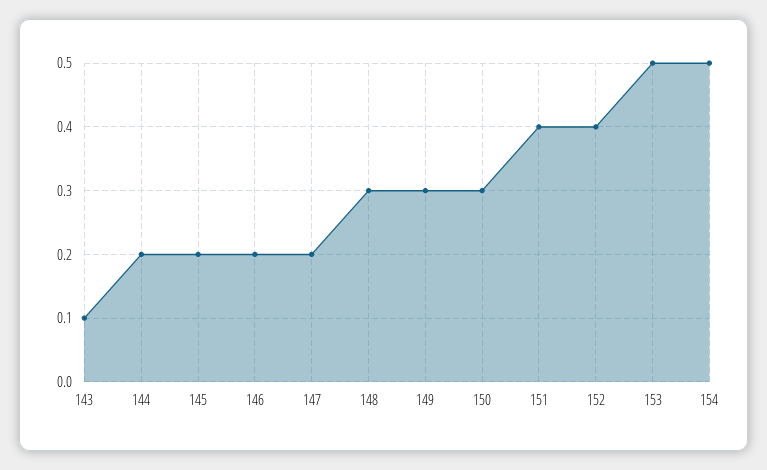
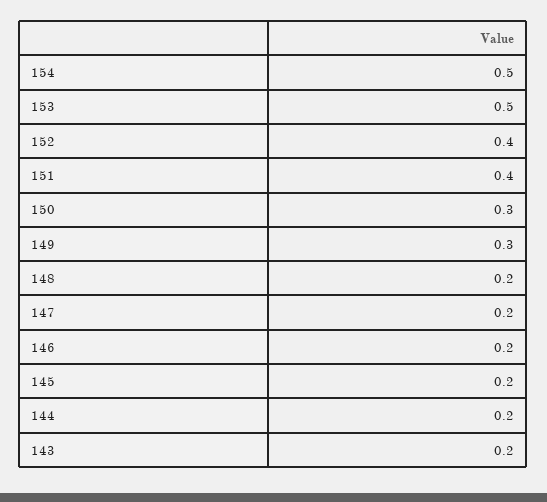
143: 0.1 -> 0.2
148: 0.3 -> 0.2

